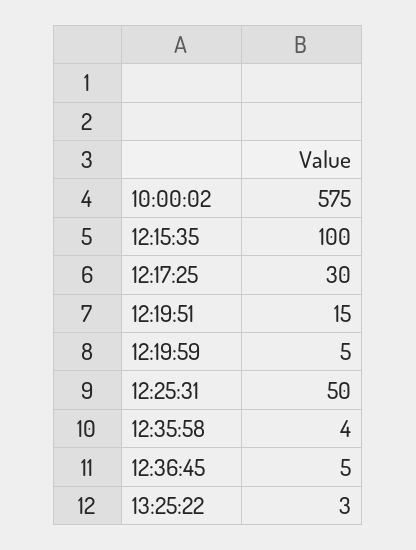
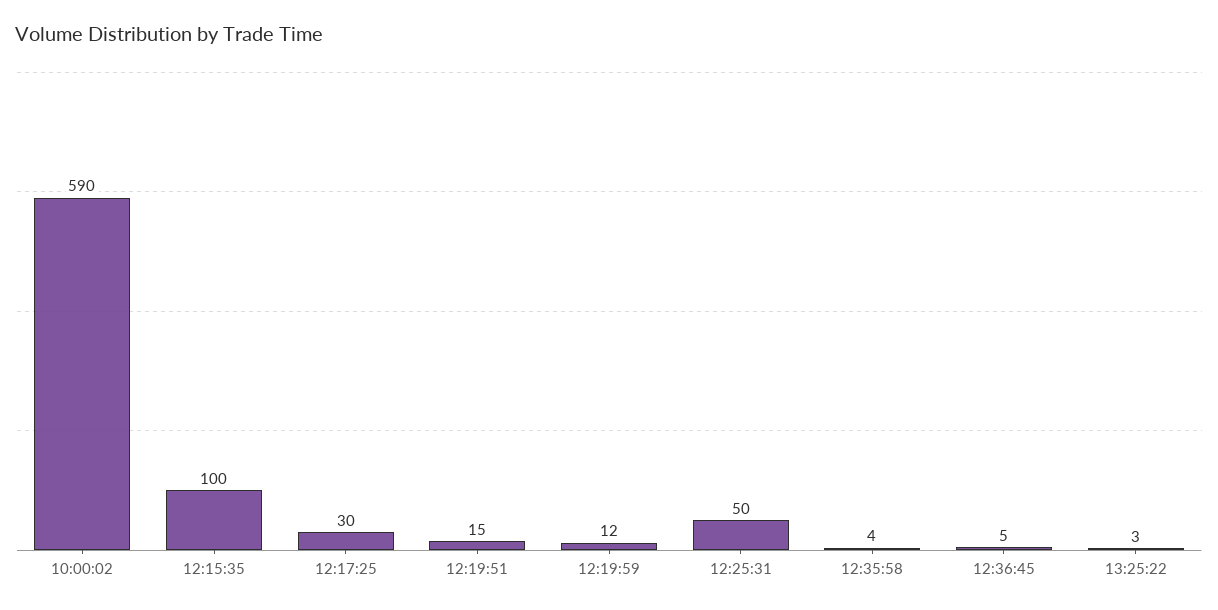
10:00:02: 575 -> 590
12:19:59: 5 -> 12

